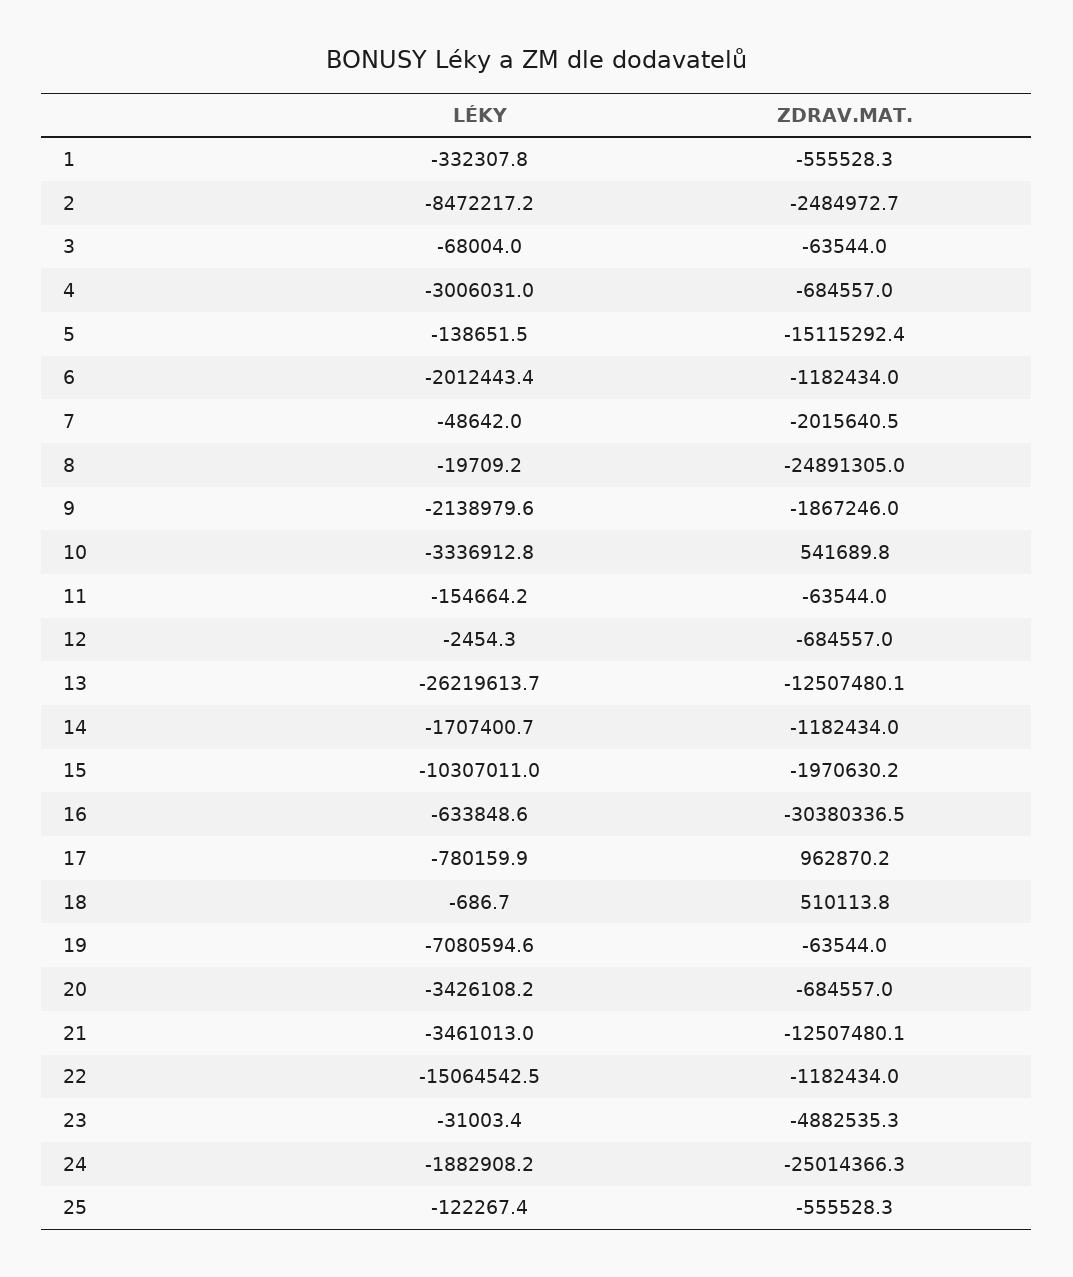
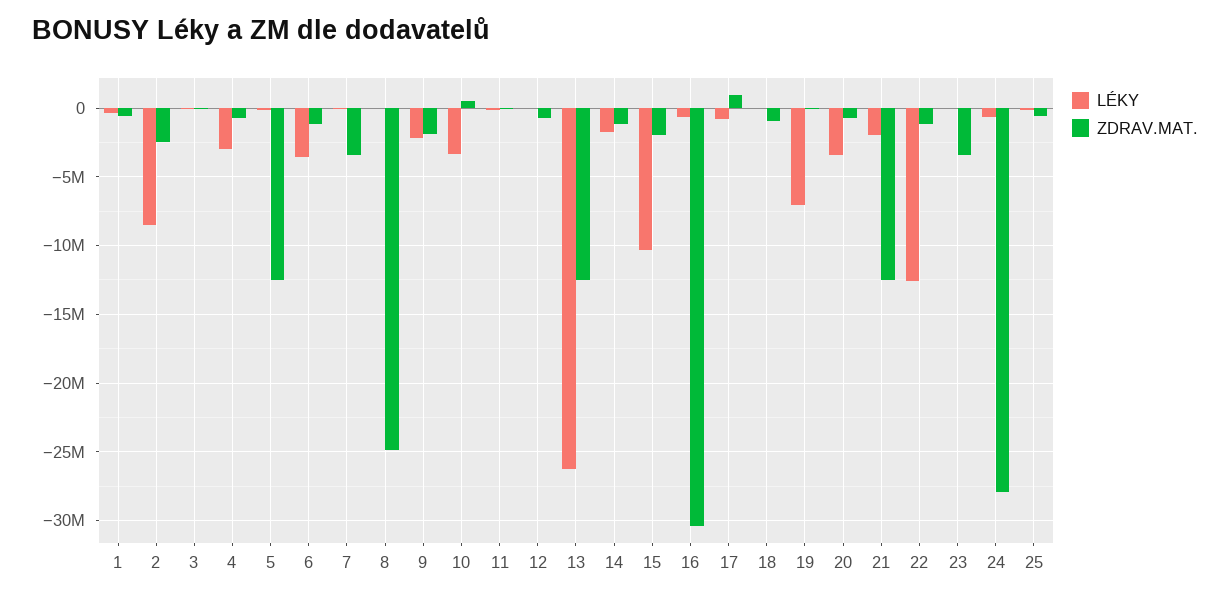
ZDRAV.MAT., 5: -15115292.4 -> -12500000
LÉKY, 6: -2012443.4 -> -3500000
ZDRAV.MAT., 7: -2015640.5 -> -3500000
ZDRAV.MAT., 18: 510113.8 -> -1000000
LÉKY, 21: -3461013 -> -2000000
LÉKY, 22: -15064542.5 -> -12500000
ZDRAV.MAT., 23: -4882535.3 -> -3500000
LÉKY, 24: -1882908.2 -> -500000
ZDRAV.MAT., 24: -25014366.3 -> -28000000

